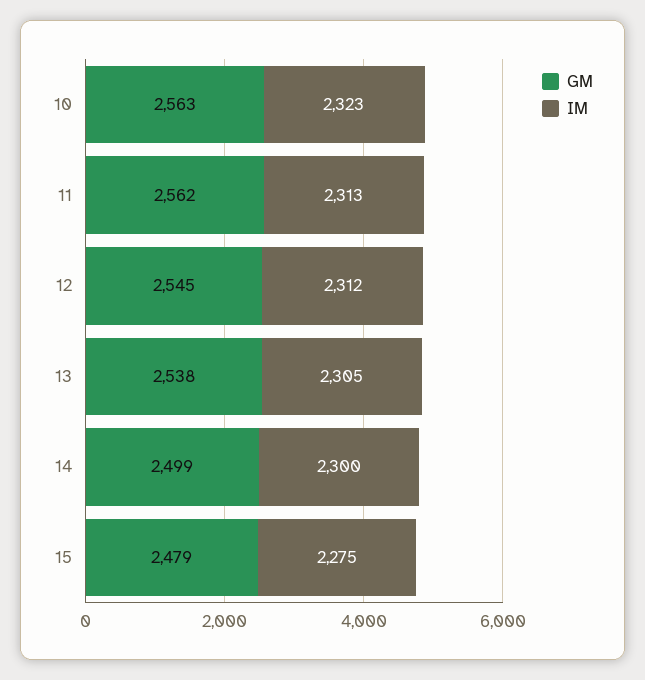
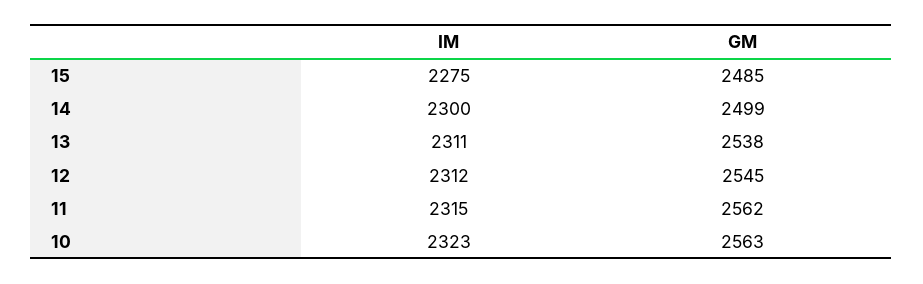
IM, 11: 2313 -> 2315
IM, 13: 2305 -> 2311
GM, 15: 2479 -> 2485

